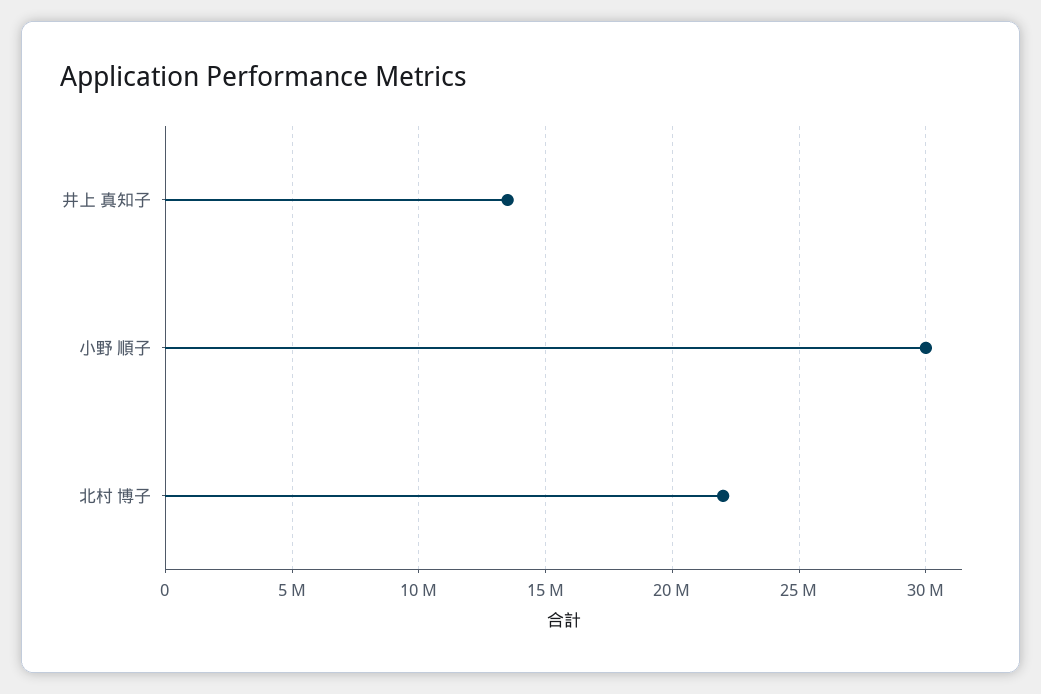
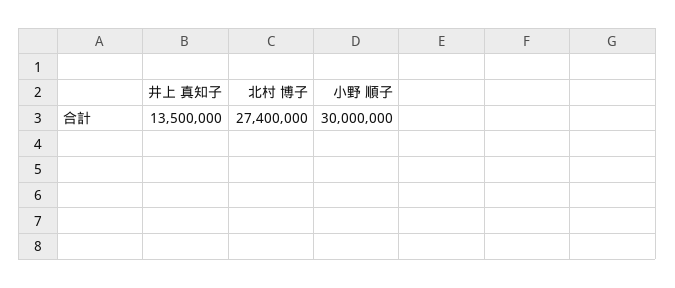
北村 博子: 22000000 -> 27400000

